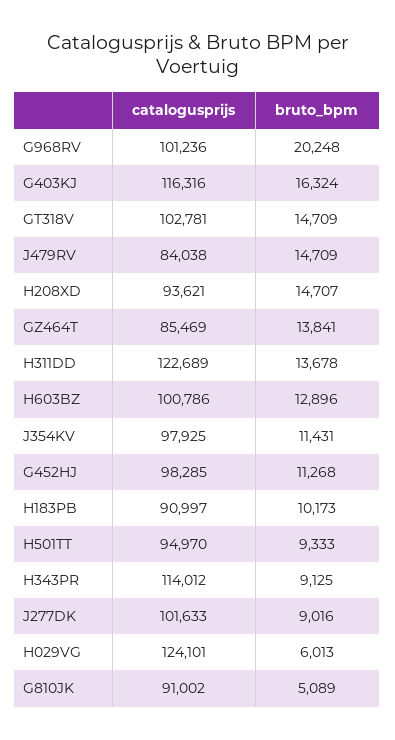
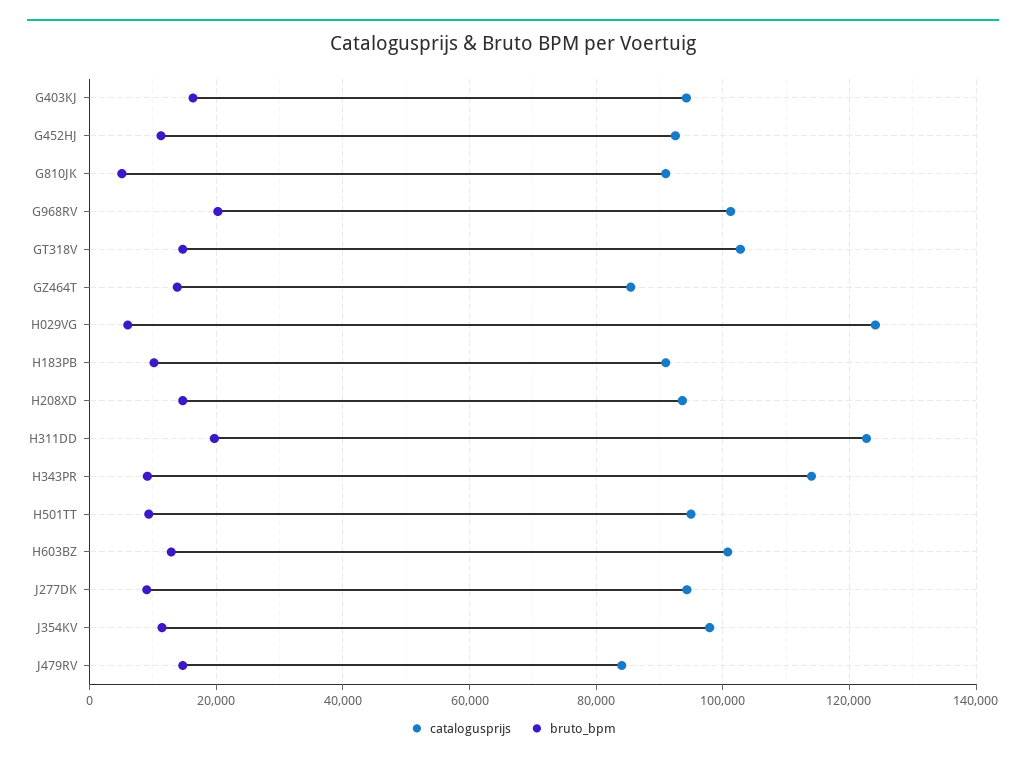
catalogusprijs, G403KJ: 116316 -> 94000
bruto_bpm, H311DD: 13678 -> 20000
catalogusprijs, G452HJ: 98285 -> 92000
catalogusprijs, J277DK: 101633 -> 94000

